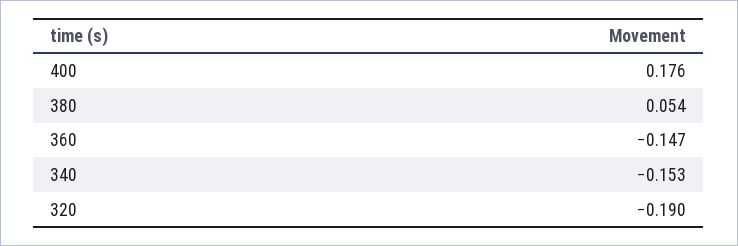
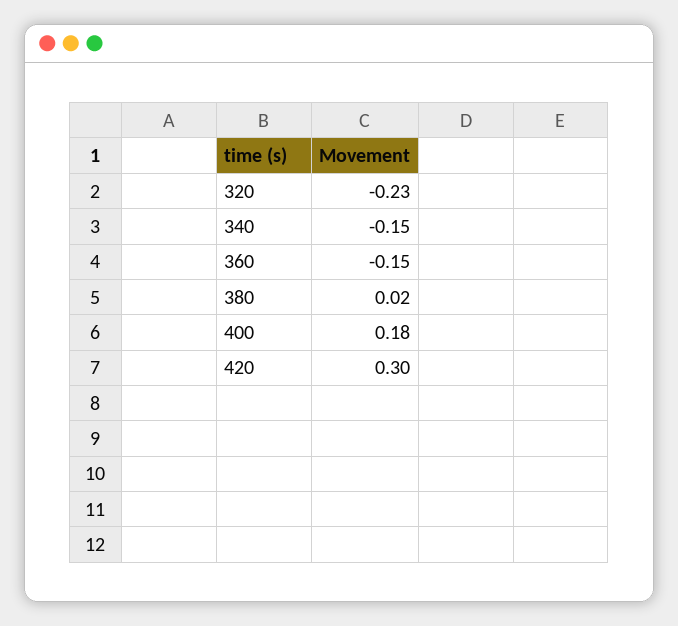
380: 0.054 -> 0.02
320: -0.19 -> -0.23
420: none -> 0.3

